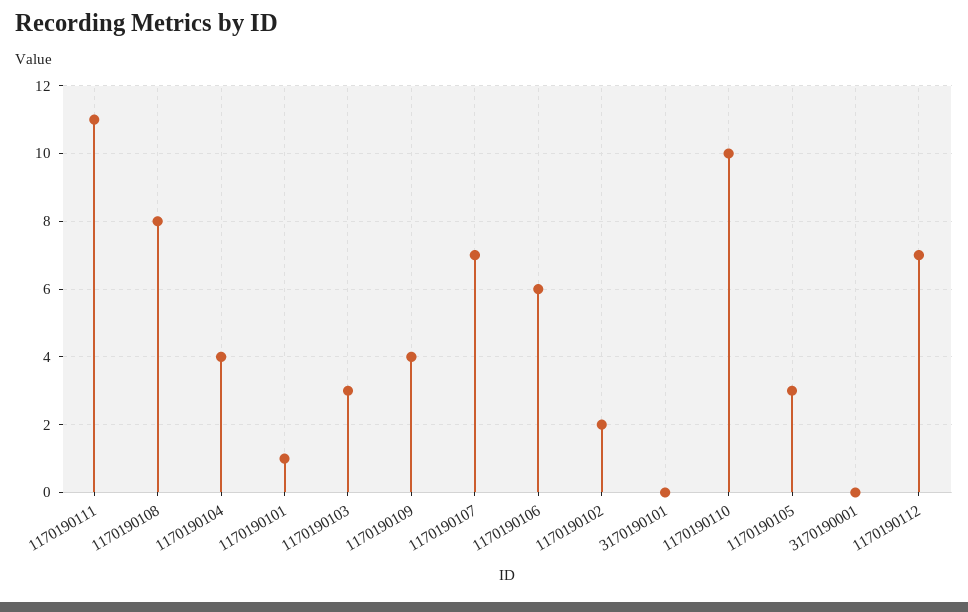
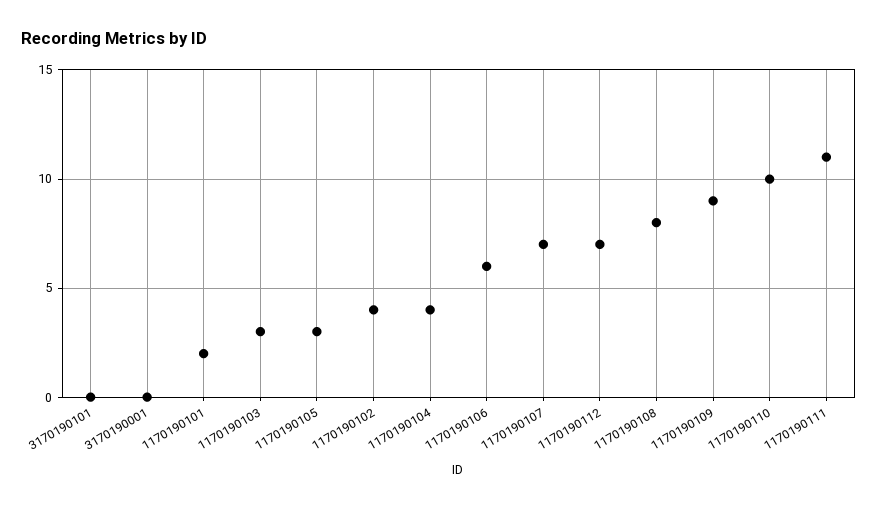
1170190101: 1 -> 2
1170190109: 4 -> 9
1170190102: 2 -> 4

